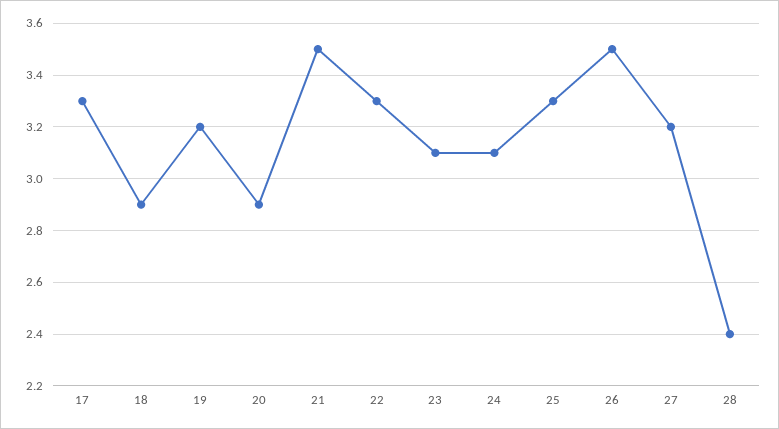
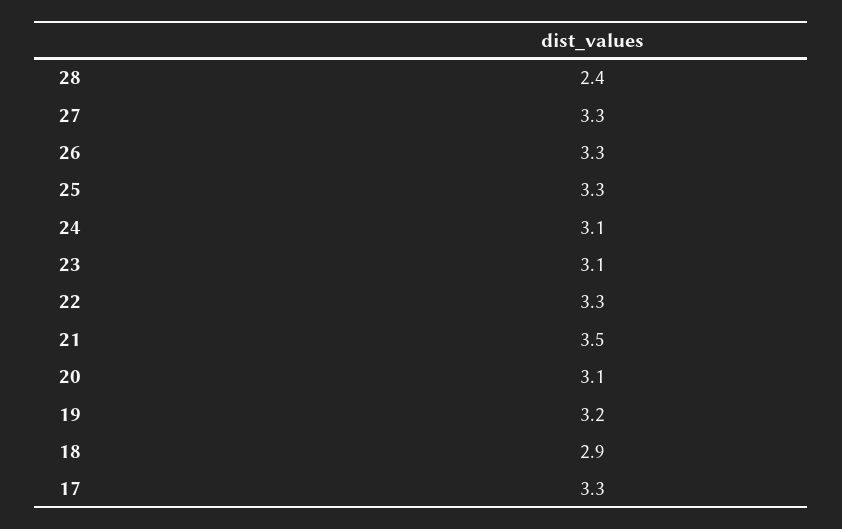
20: 2.9 -> 3.1
26: 3.5 -> 3.3
27: 3.2 -> 3.3

